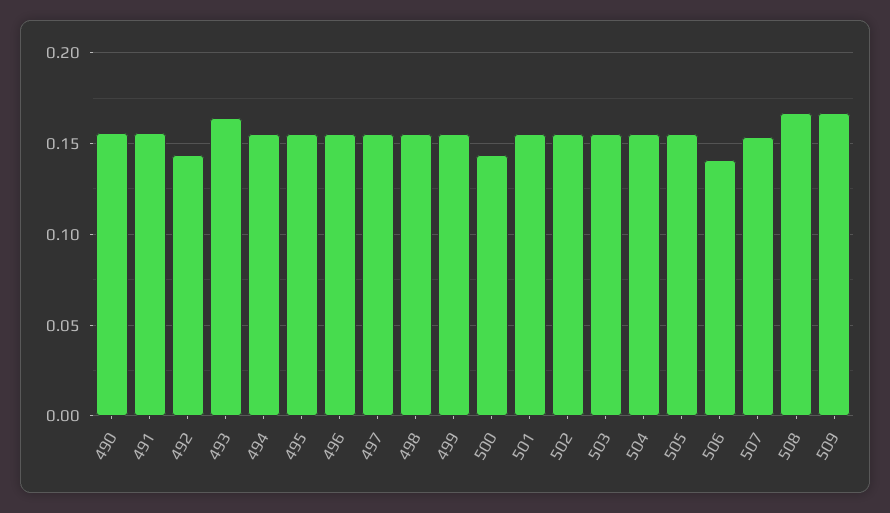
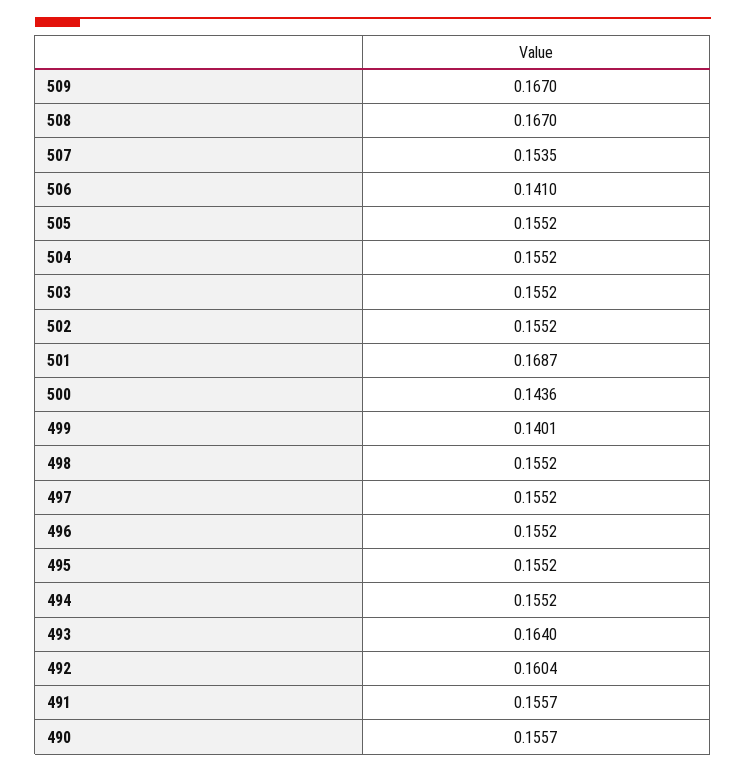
492: 0.145 -> 0.1604
499: 0.155 -> 0.1401
501: 0.155 -> 0.1687

